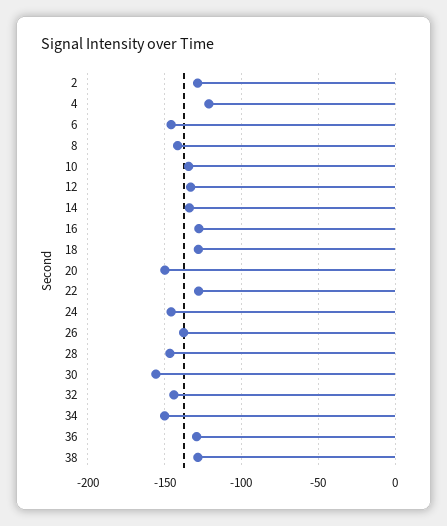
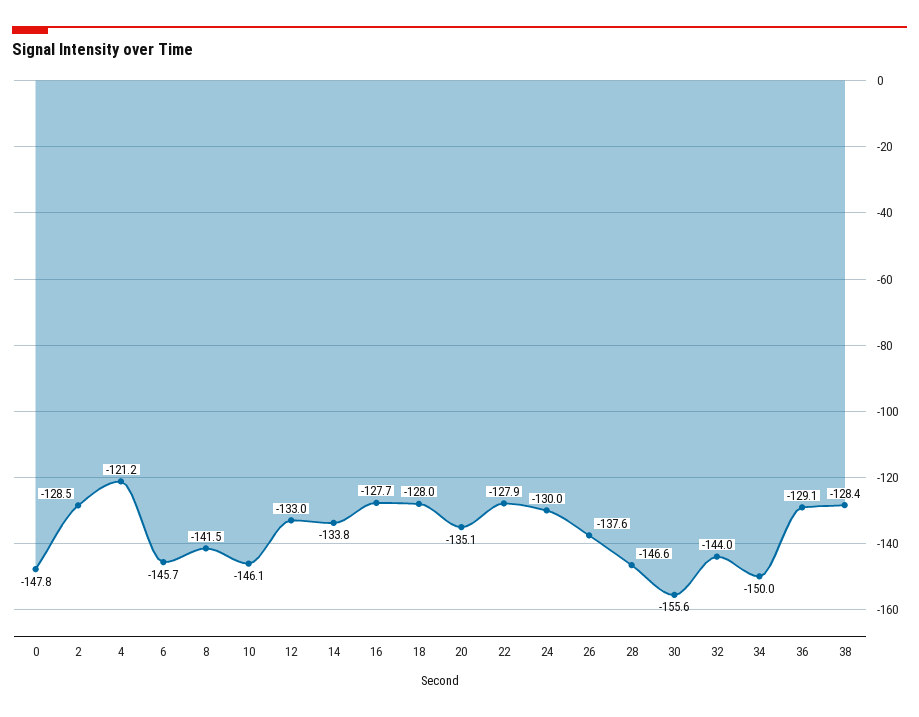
10: -135 -> -146.1
20: -150 -> -135.1
24: -145 -> -130
0: none -> -147.8

